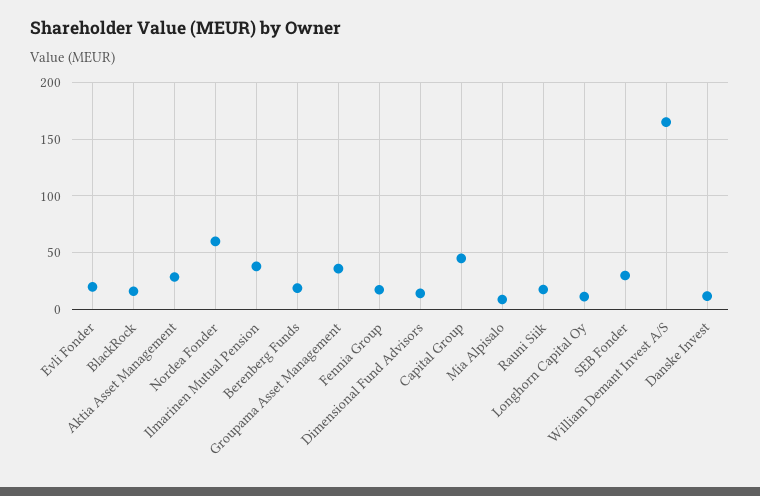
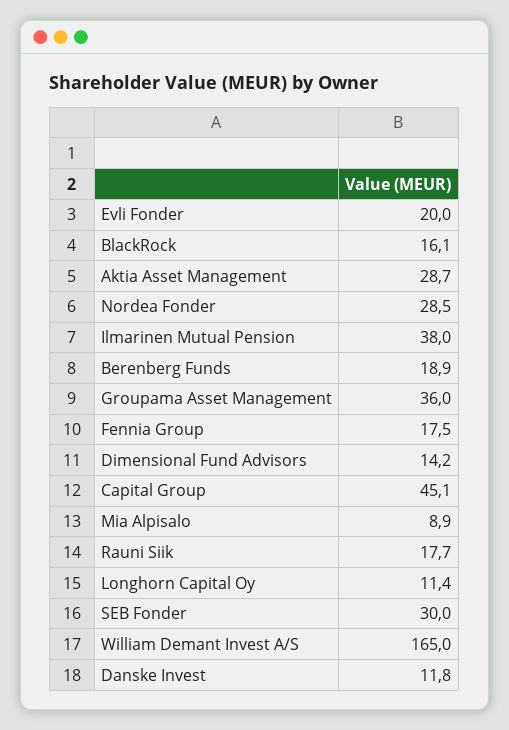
Nordea Fonder: 60 -> 28.5

